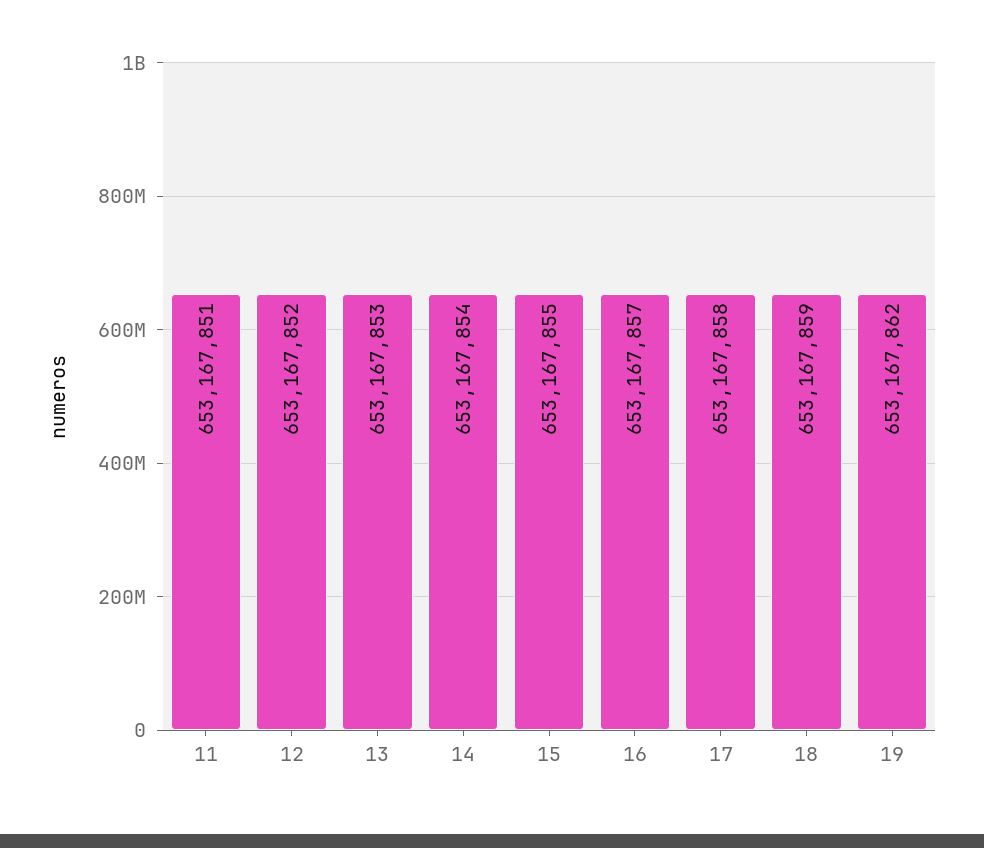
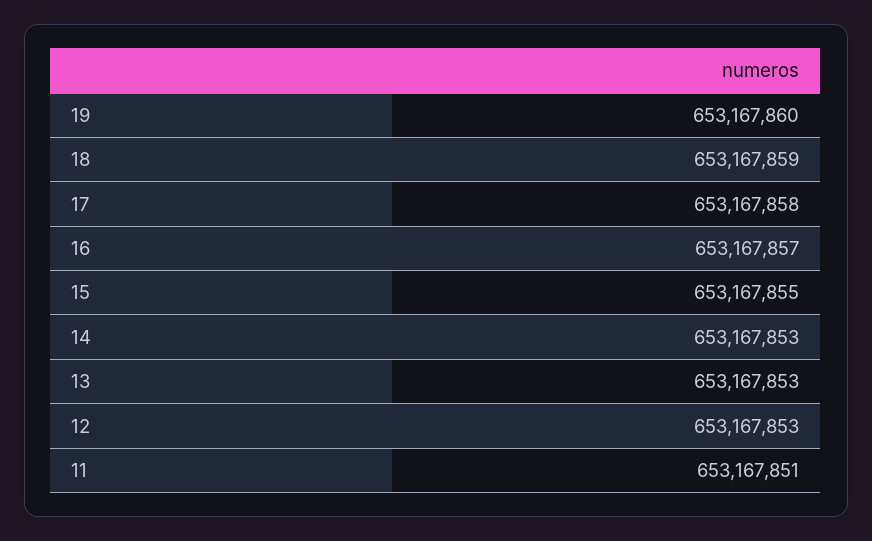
12: 653167852 -> 653167853
14: 653167854 -> 653167853
19: 653167862 -> 653167860

